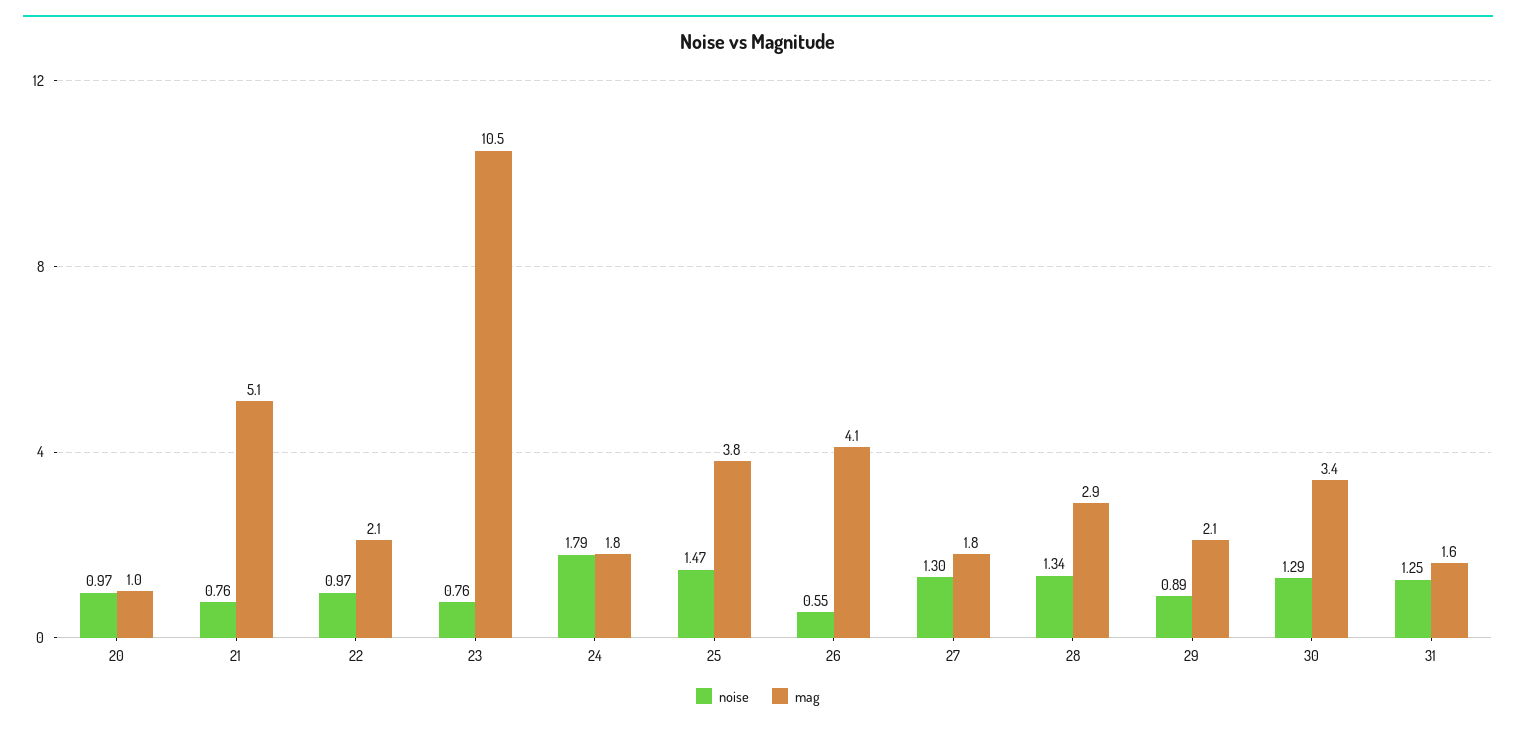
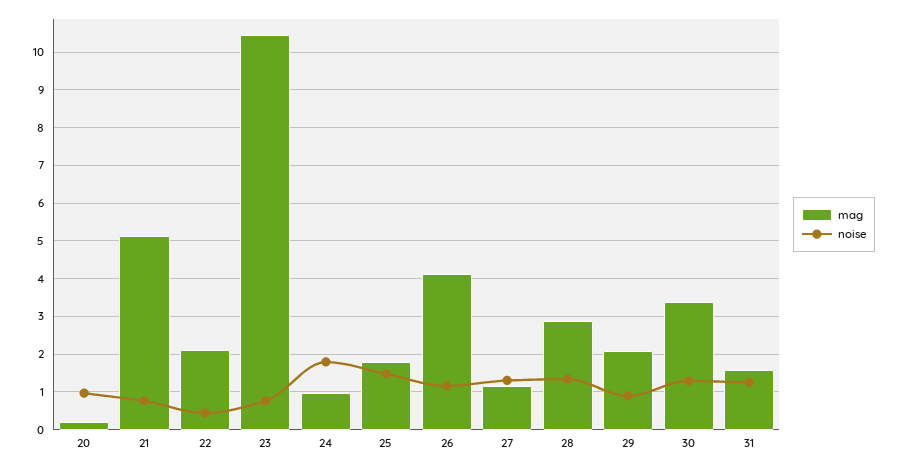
mag, 20: 1 -> 0.2
noise, 22: 0.97 -> 0.4
mag, 24: 1.8 -> 1
mag, 25: 3.8 -> 1.8
noise, 26: 0.55 -> 1.2
mag, 27: 1.8 -> 1.2

